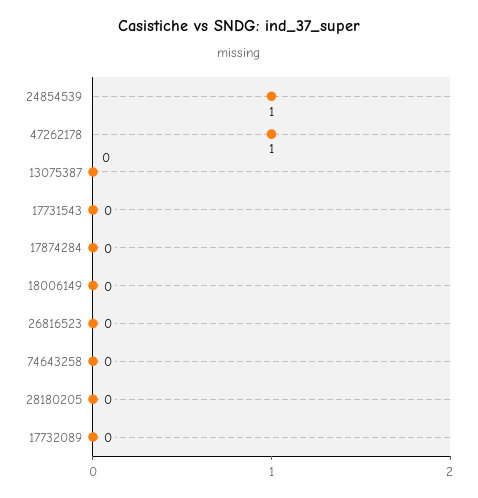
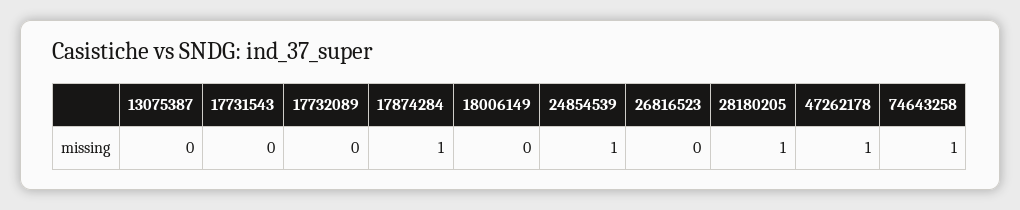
17874284: 0 -> 1
74643258: 0 -> 1
28180205: 0 -> 1

